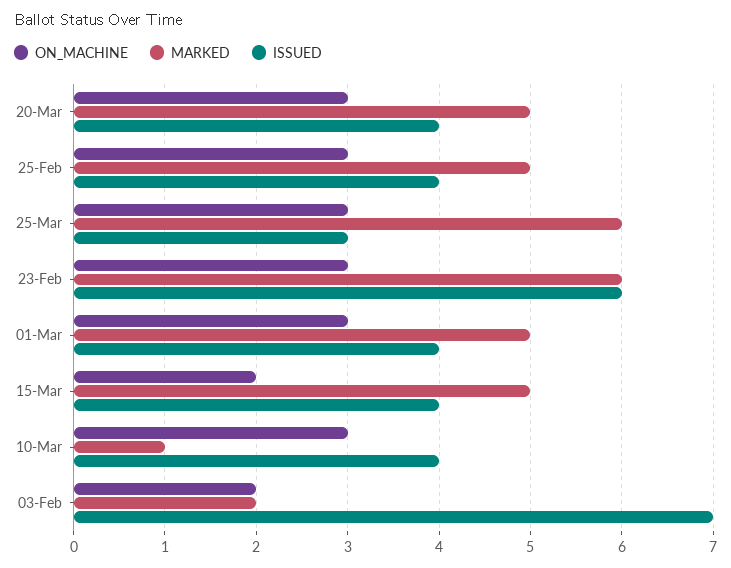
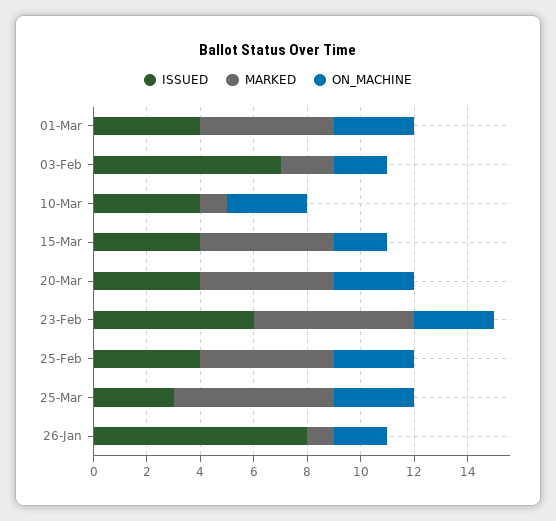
ISSUED, 26-Jan: none -> 8
MARKED, 26-Jan: none -> 1
ON_MACHINE, 26-Jan: none -> 2

